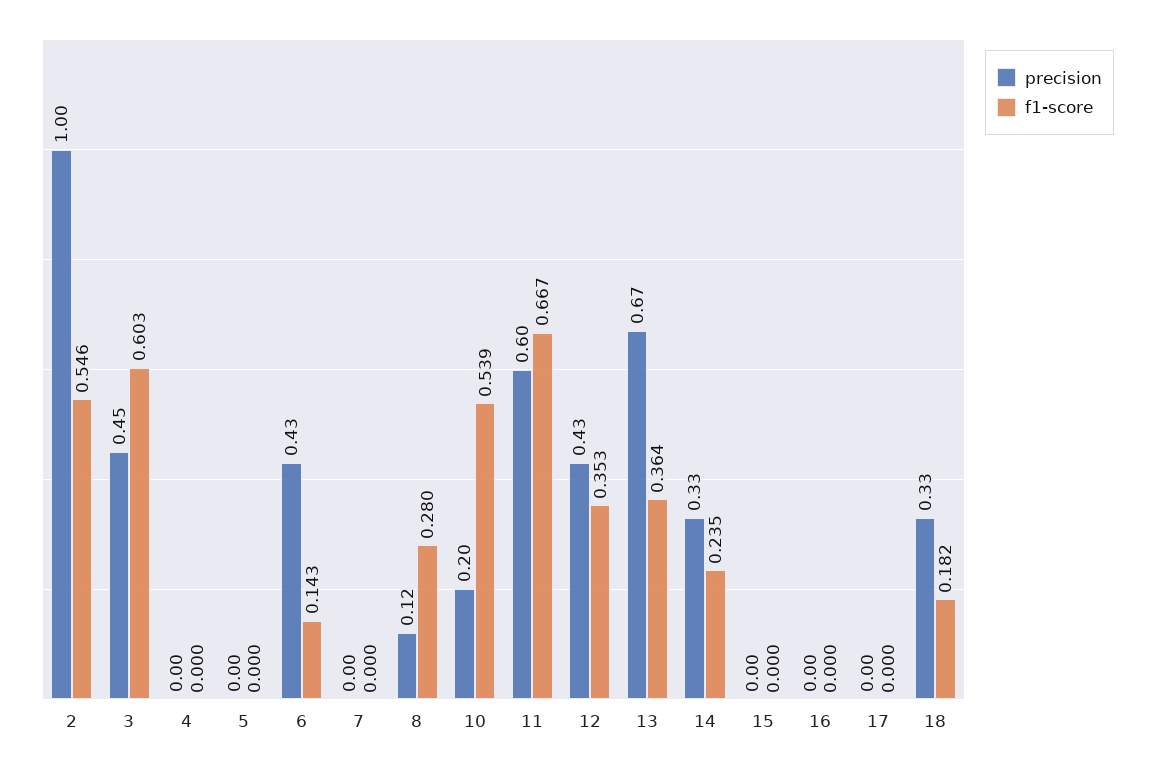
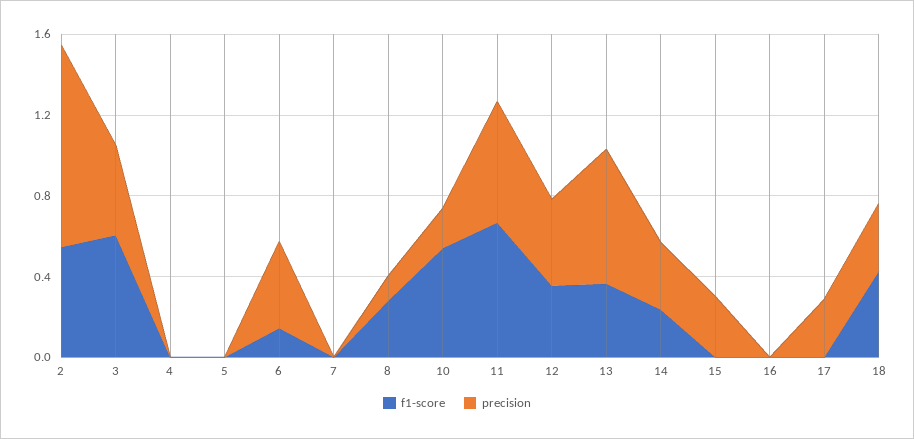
precision, 15: 0 -> 0.3
precision, 17: 0 -> 0.3
f1-score, 18: 0.182 -> 0.4

